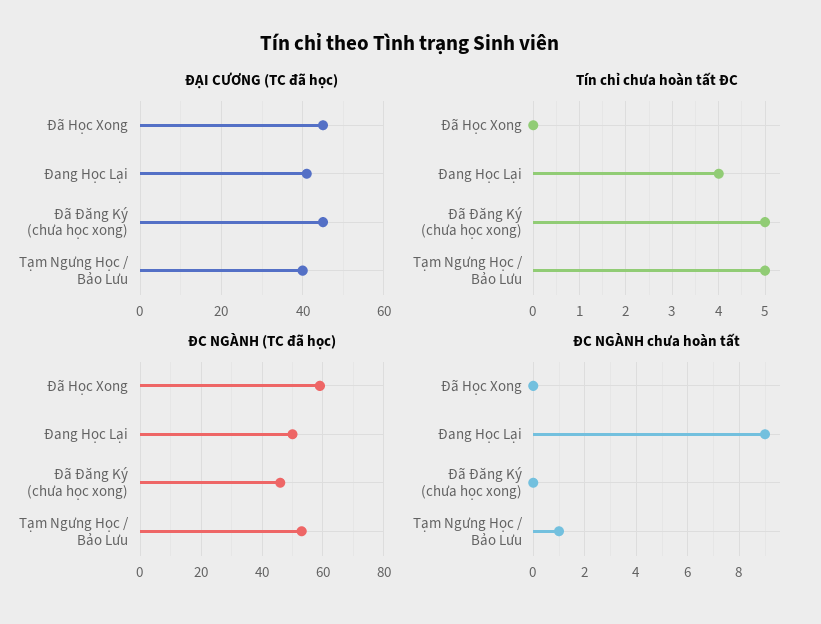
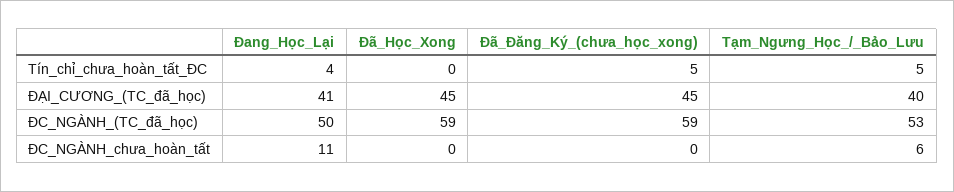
ĐC NGÀNH (TC đã học), Đã Đăng Ký (chưa học xong): 45 -> 59
ĐC NGÀNH chưa hoàn tất, Đang Học Lại: 9 -> 11
ĐC NGÀNH chưa hoàn tất, Tạm Ngưng Học / Bảo Lưu: 1 -> 6

